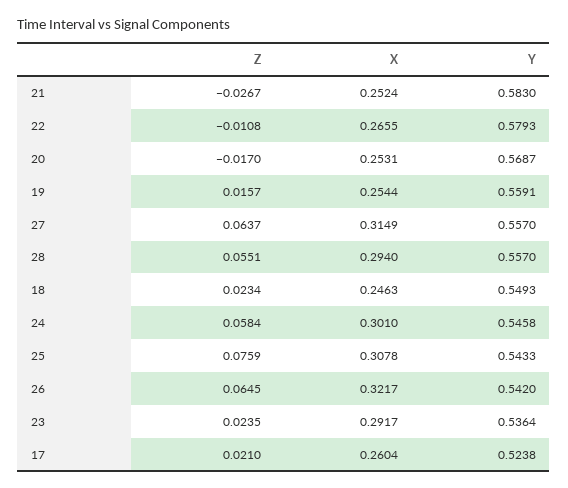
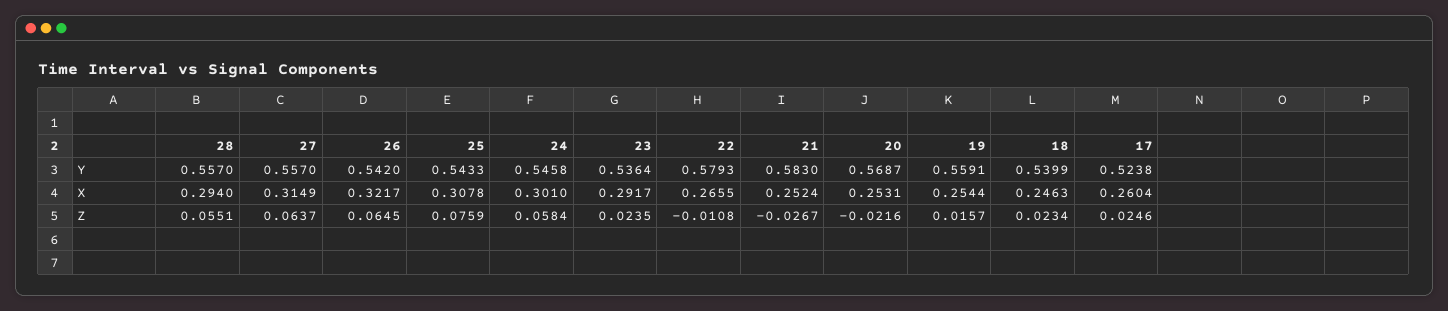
Z, 20: -0.017 -> -0.0216
Y, 18: 0.5493 -> 0.5399
Z, 17: 0.021 -> 0.0246

